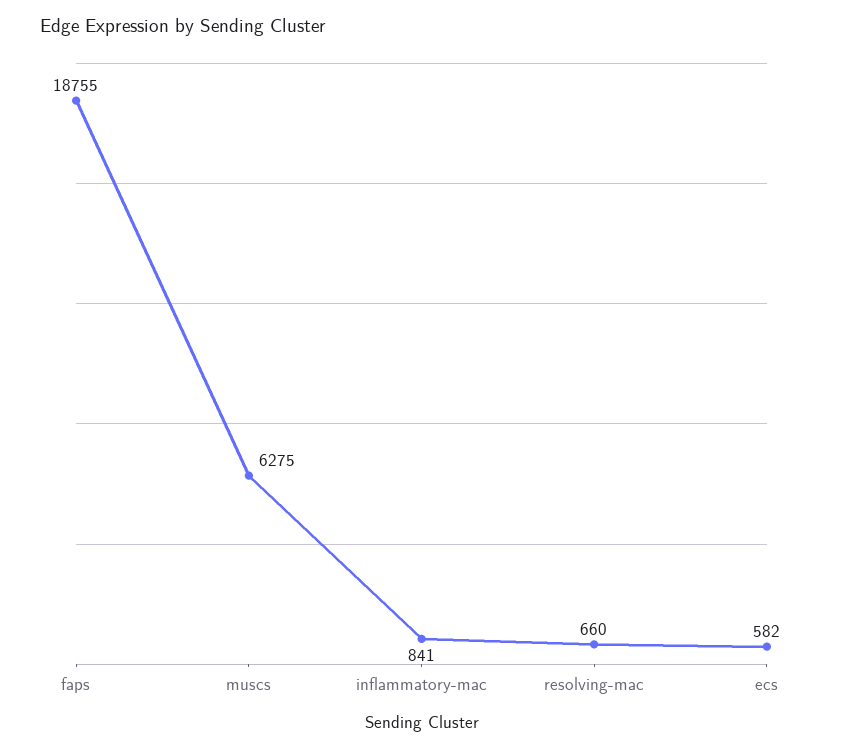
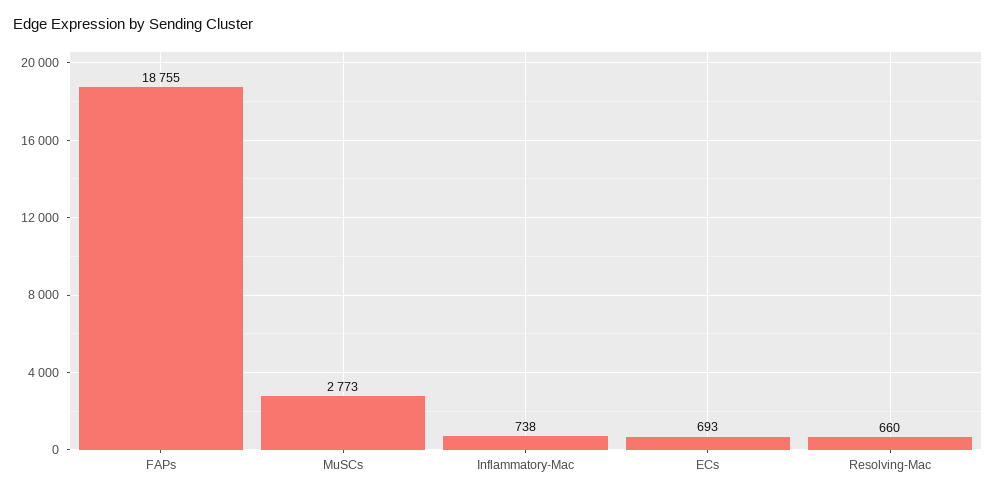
muscs: 6275 -> 2773
inflammatory-mac: 841 -> 738
ecs: 582 -> 693

